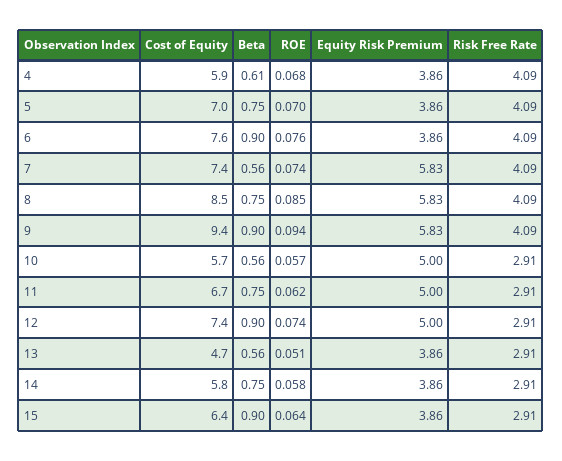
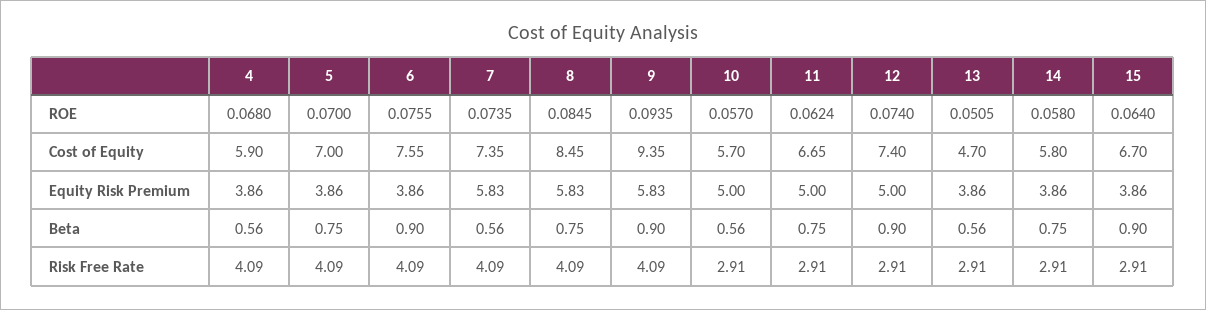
Beta, 4: 0.61 -> 0.56
Cost of Equity, 15: 6.4 -> 6.7

